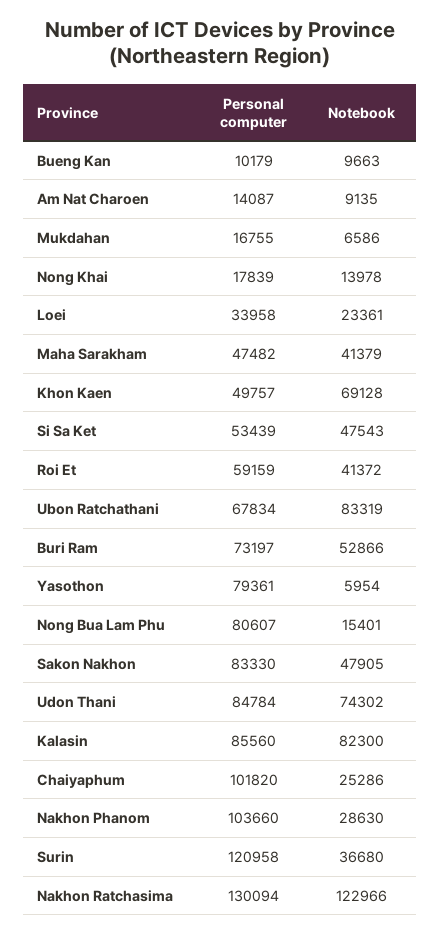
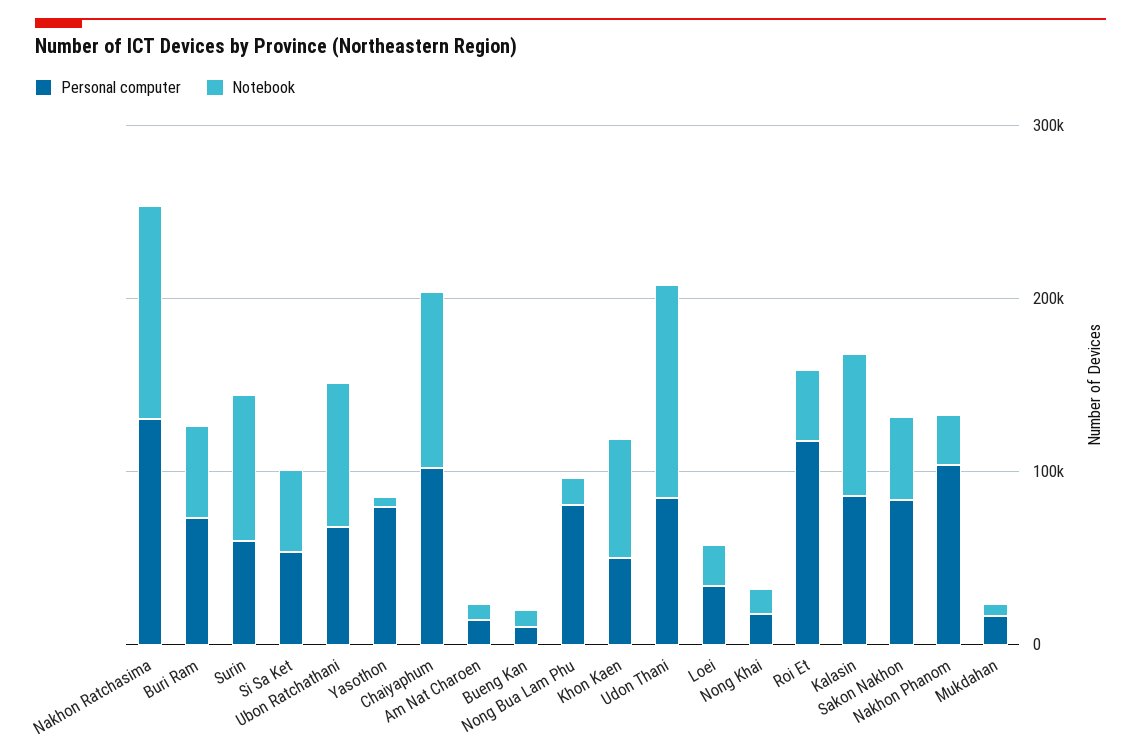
Personal computer, Maha Sarakham: 47482 -> none
Notebook, Maha Sarakham: 41379 -> none
Personal computer, Roi Et: 59159 -> 120000
Notebook, Udon Thani: 74302 -> 120000
Notebook, Chaiyaphum: 25286 -> 100000
Personal computer, Surin: 120958 -> 60000
Notebook, Surin: 36680 -> 80000

